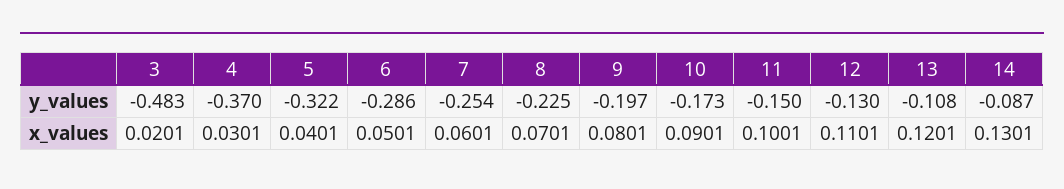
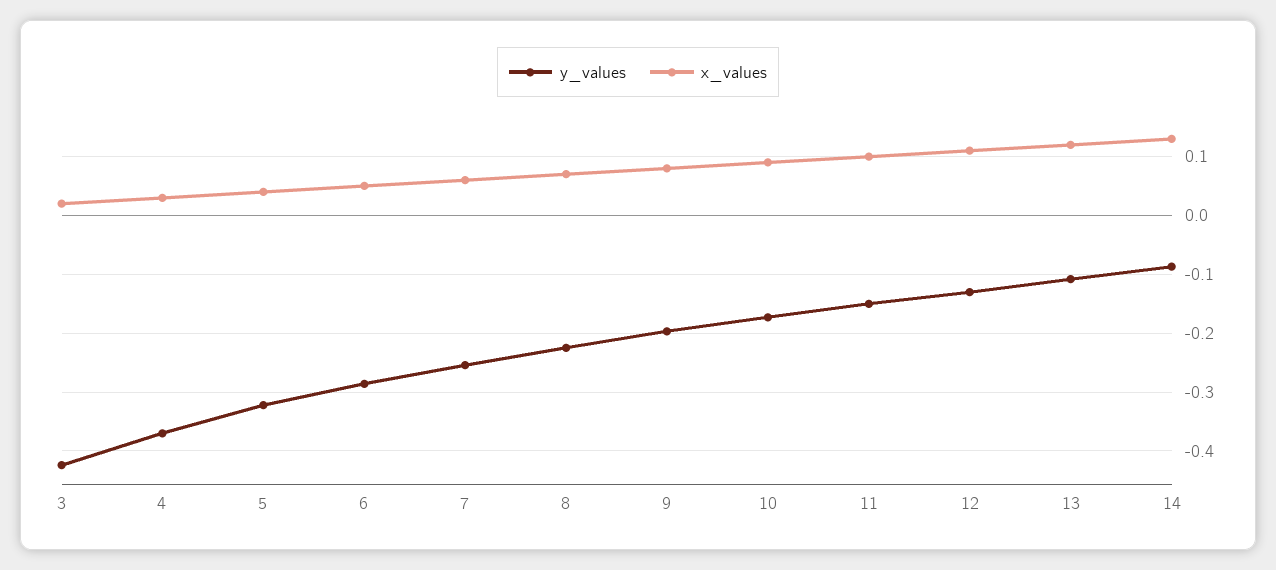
y_values, 3: -0.483 -> -0.42

